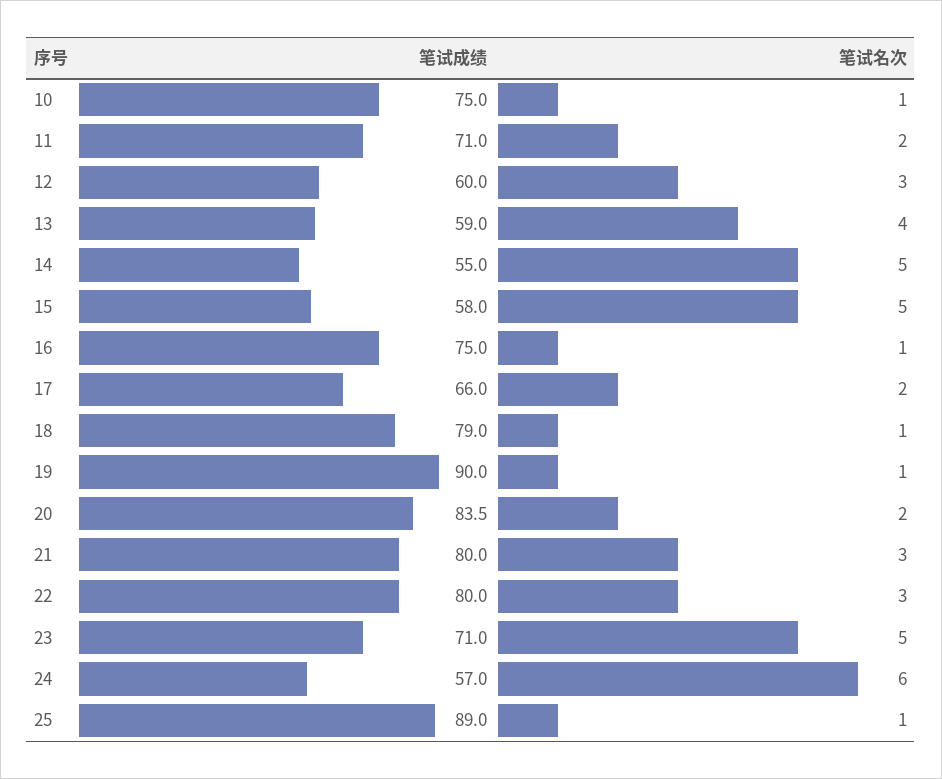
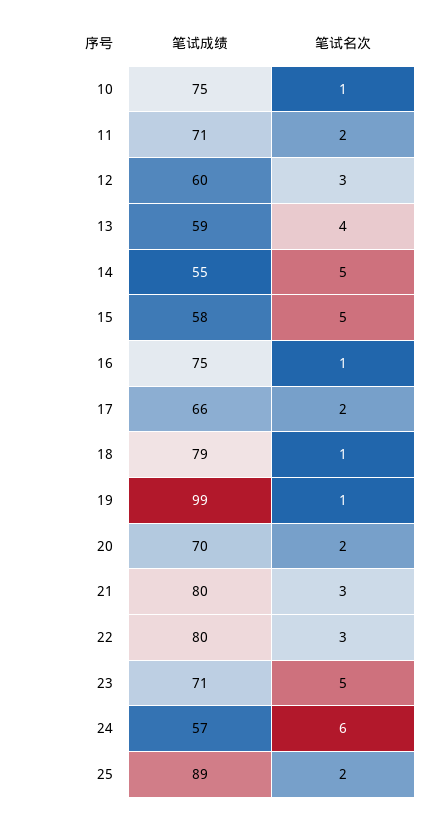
笔试成绩, 19: 90 -> 99
笔试成绩, 20: 83.5 -> 70
笔试名次, 25: 1 -> 2

